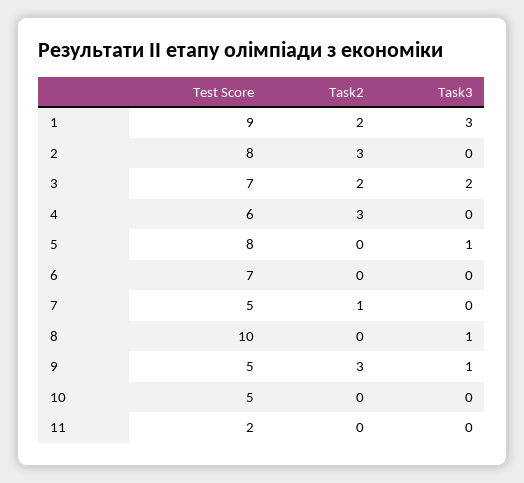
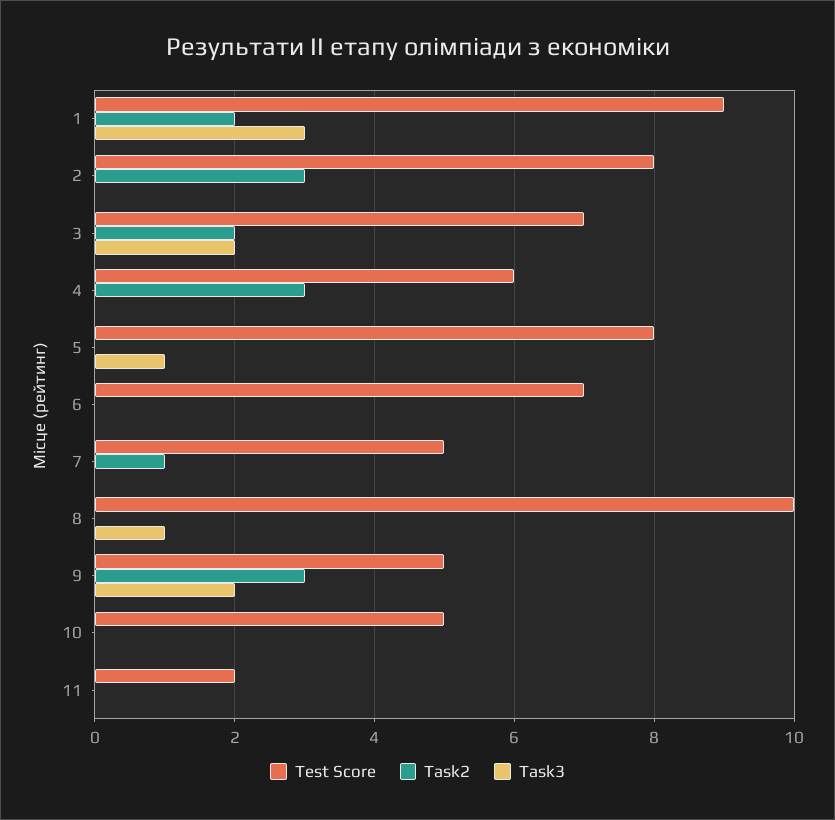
Task3, 9: 1 -> 2

